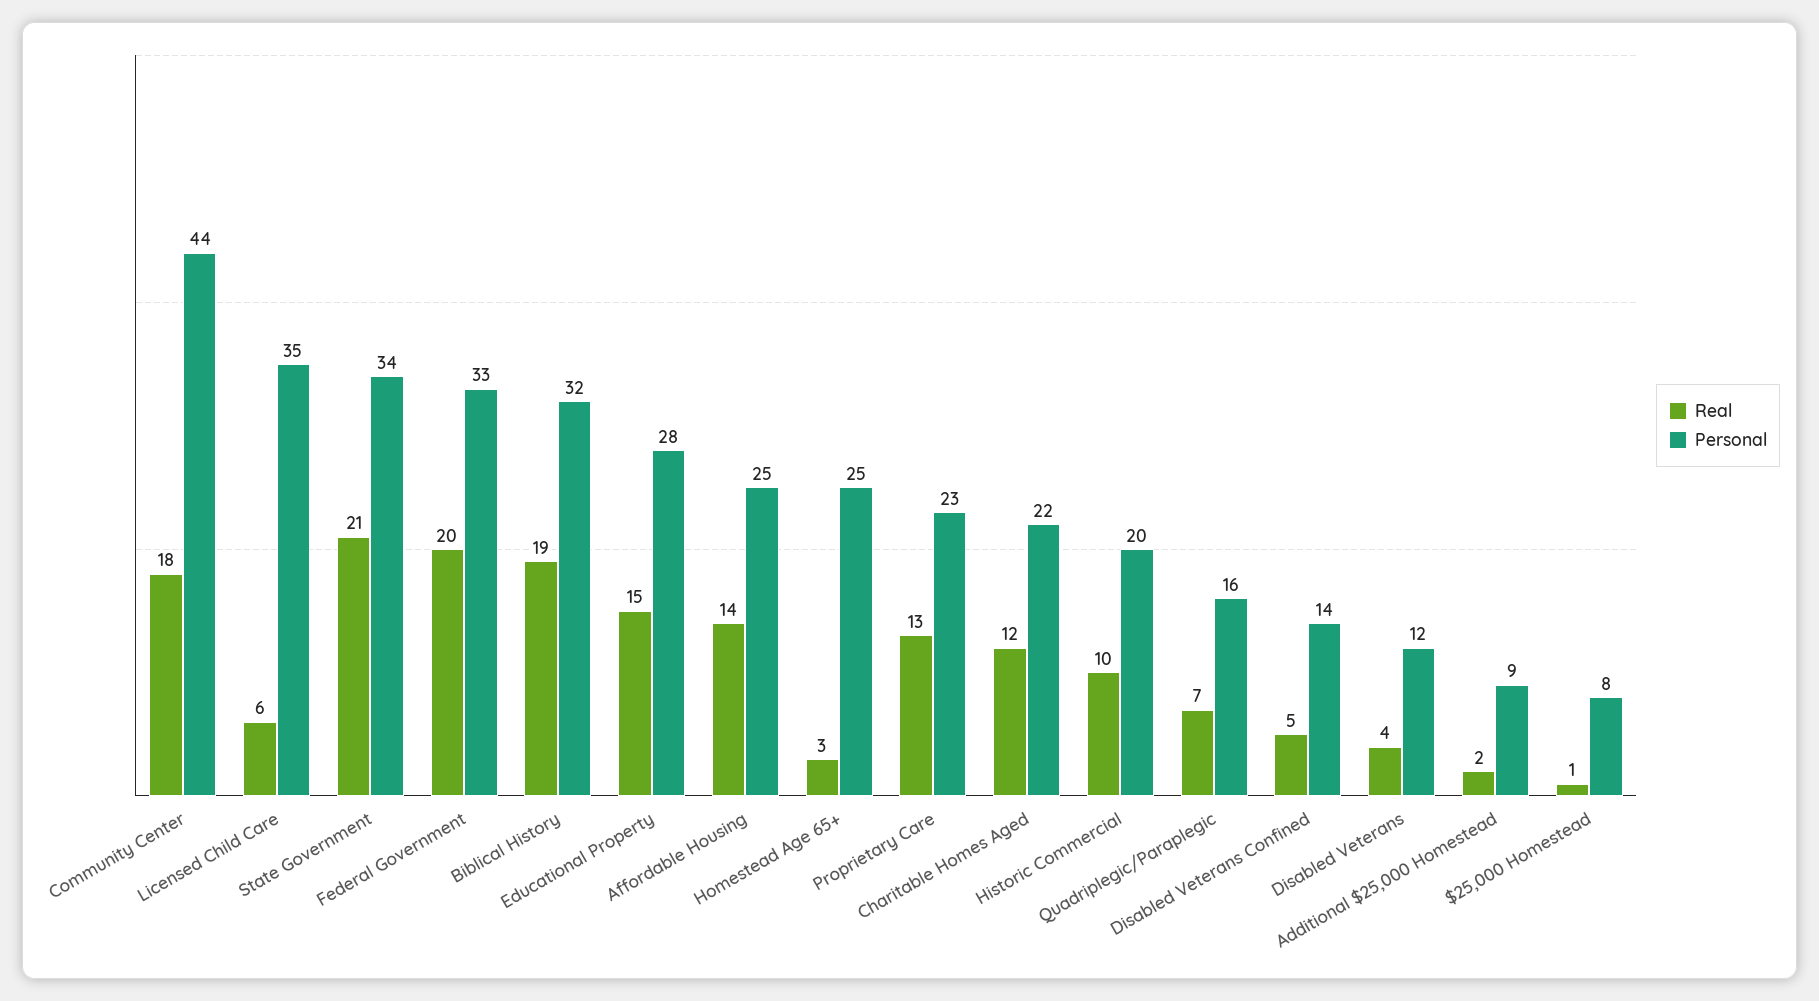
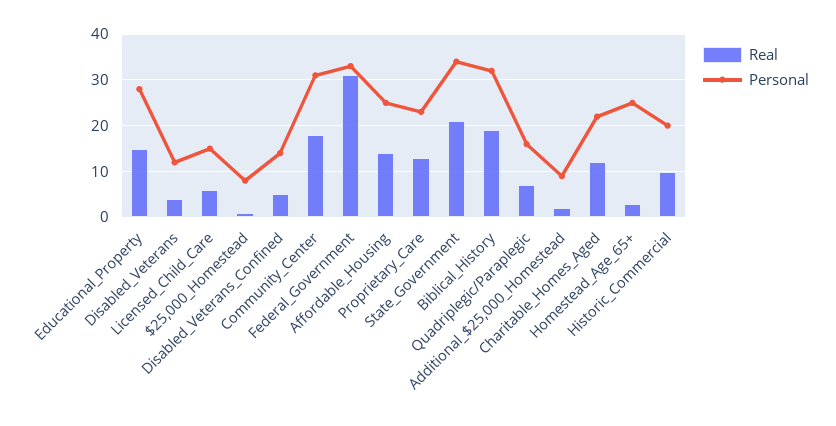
Personal, Community Center: 44 -> 30
Personal, Licensed Child Care: 35 -> 15
Real, Federal Government: 20 -> 30

